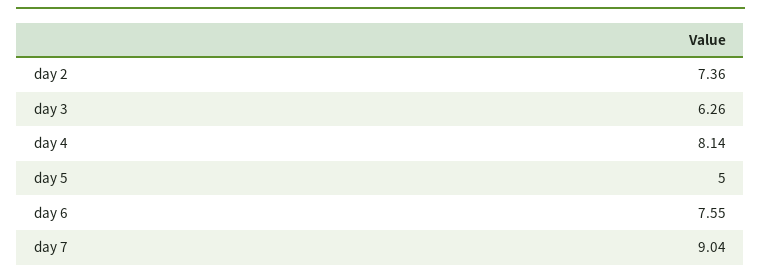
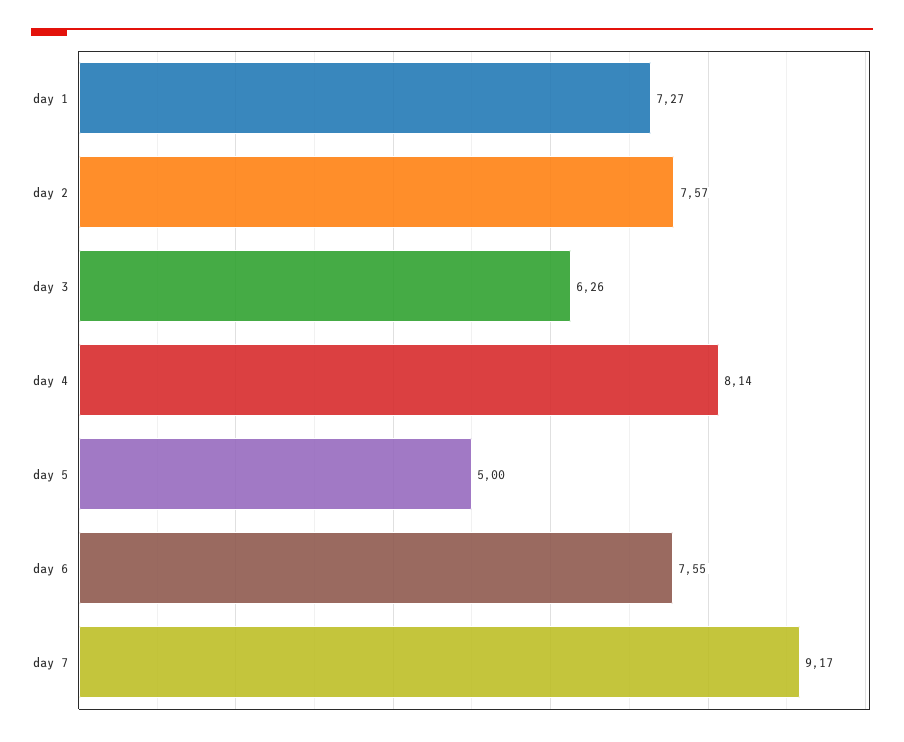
day 2: 7.36 -> 7.57
day 7: 9.04 -> 9.17
day 1: none -> 7.27

